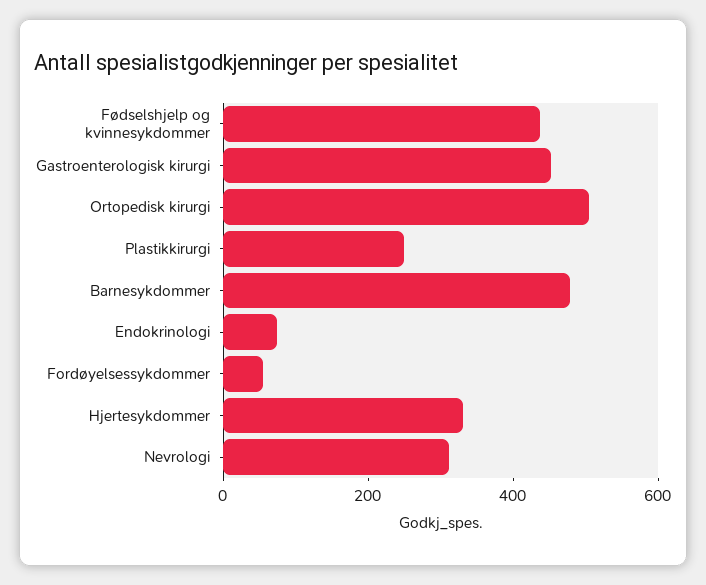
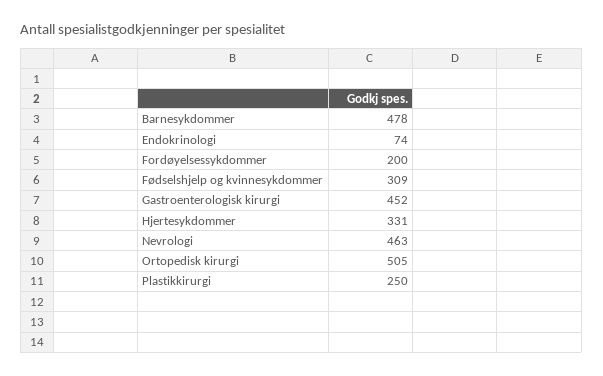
Fødselshjelp og kvinnesykdommer: 450 -> 309
Fordøyelsessykdommer: 50 -> 200
Nevrologi: 300 -> 463

